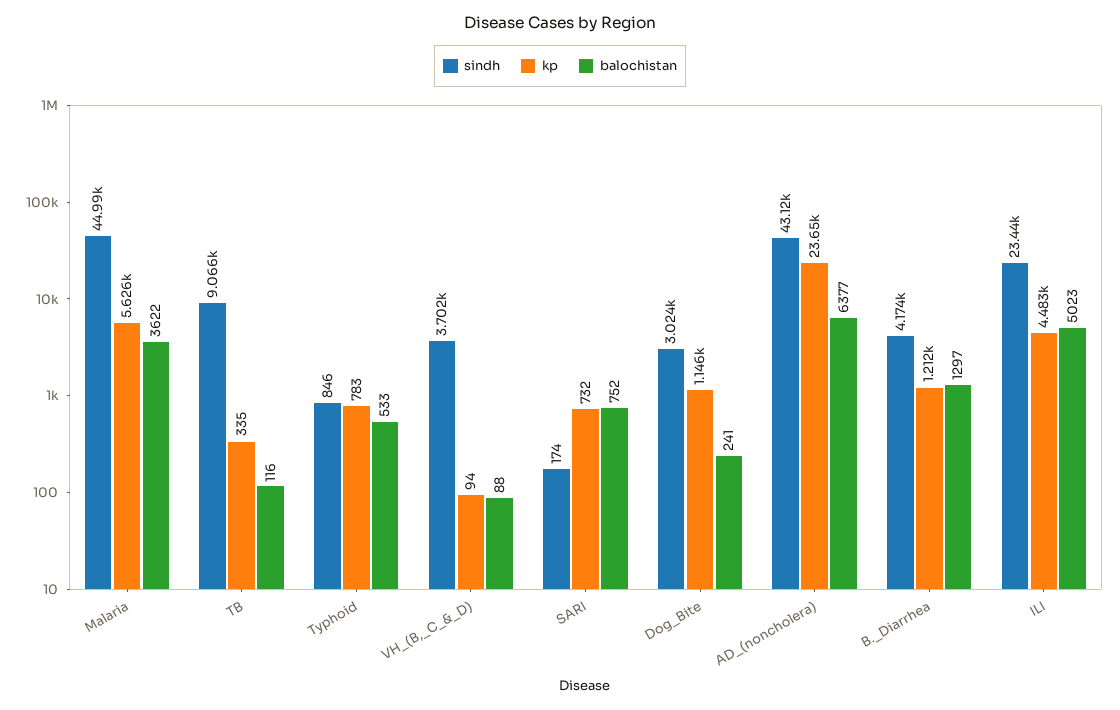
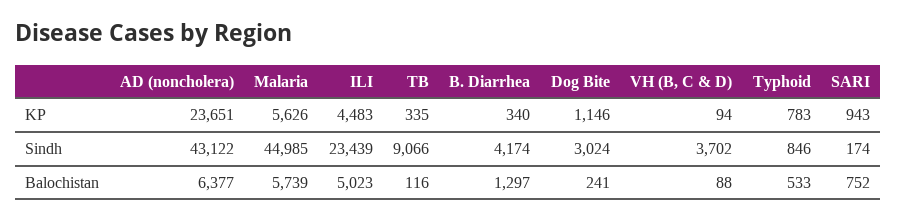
balochistan, Malaria: 3622 -> 5739
kp, SARI: 732 -> 943
kp, B._Diarrhea: 1212 -> 340

